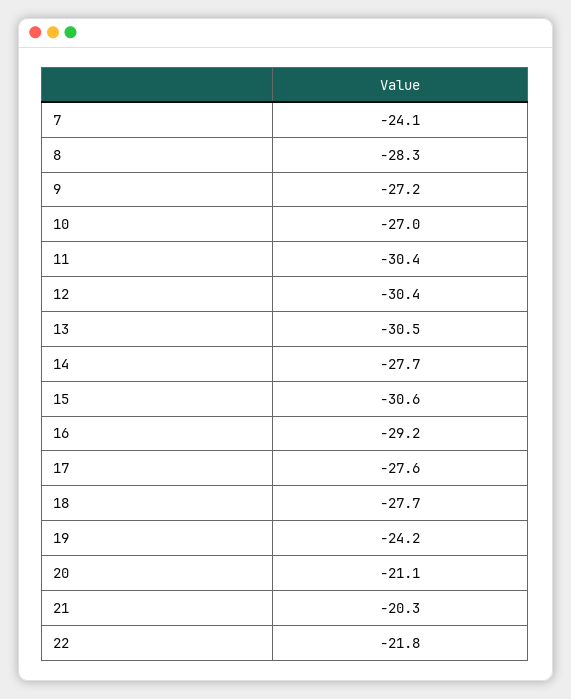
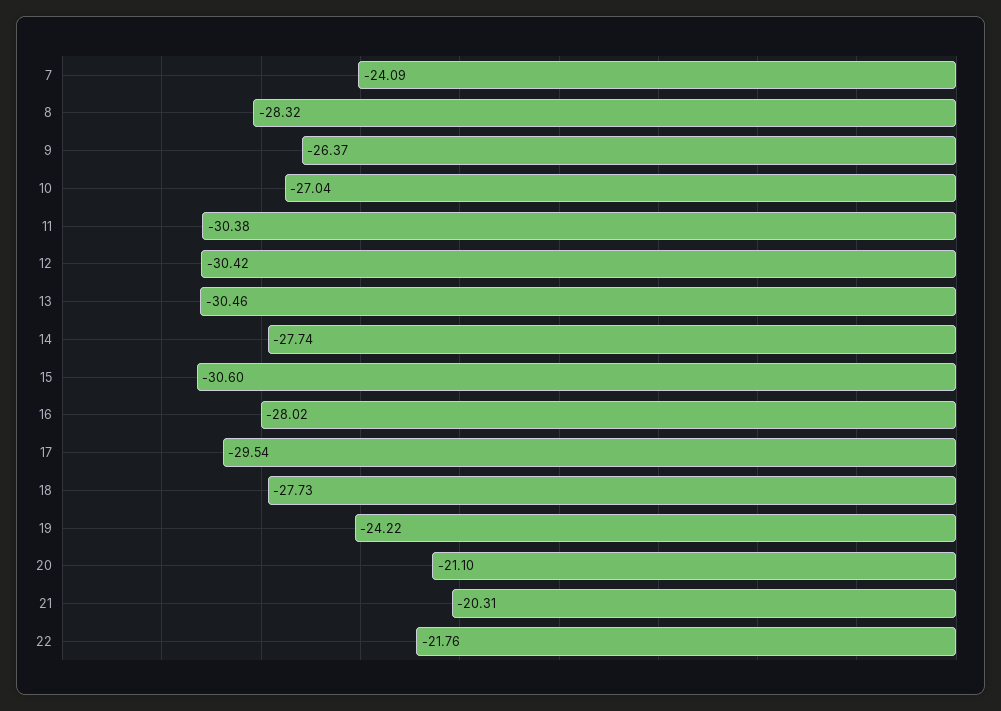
9: -27.2 -> -26.37
16: -29.2 -> -28.02
17: -27.6 -> -29.54

